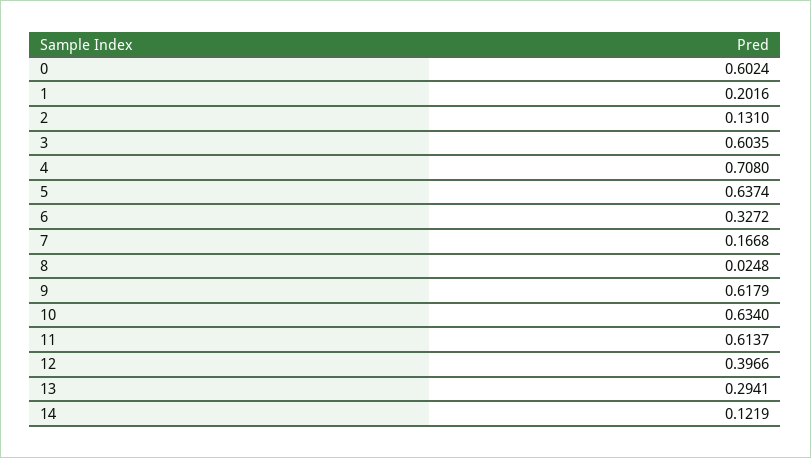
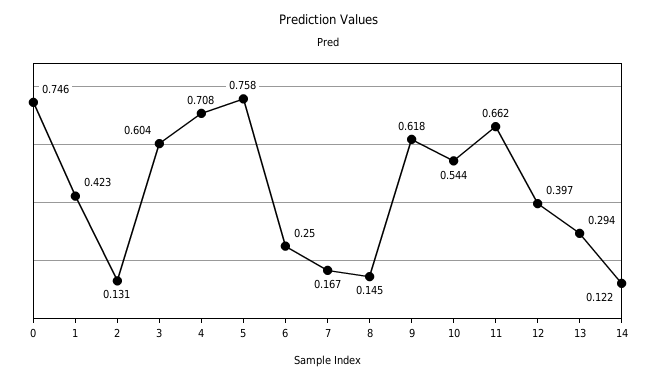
0: 0.6024 -> 0.746
1: 0.2016 -> 0.423
5: 0.6374 -> 0.758
6: 0.3272 -> 0.25
8: 0.0248 -> 0.145
10: 0.634 -> 0.544
11: 0.6137 -> 0.662

